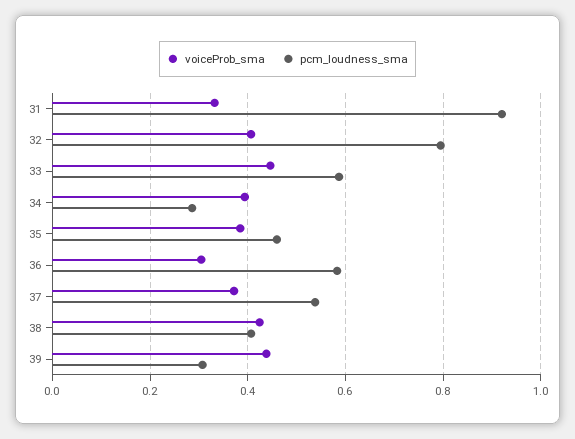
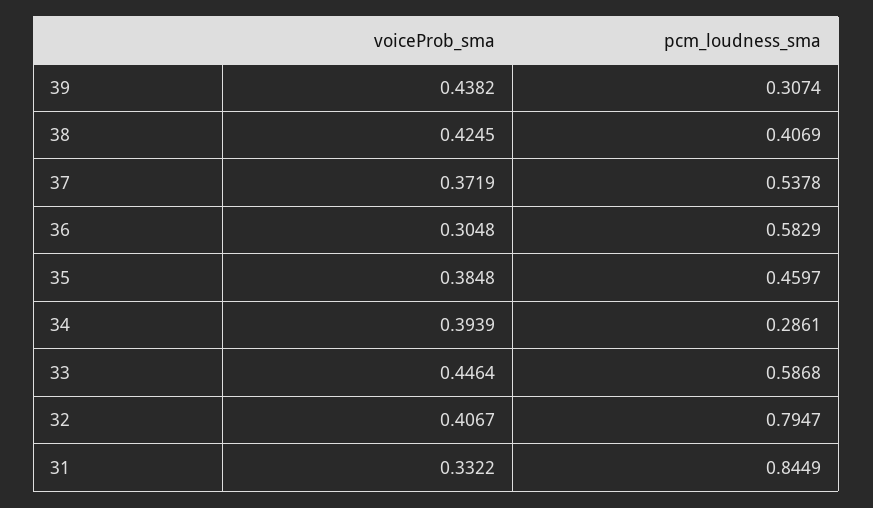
pcm_loudness_sma, 31: 0.92 -> 0.8449

